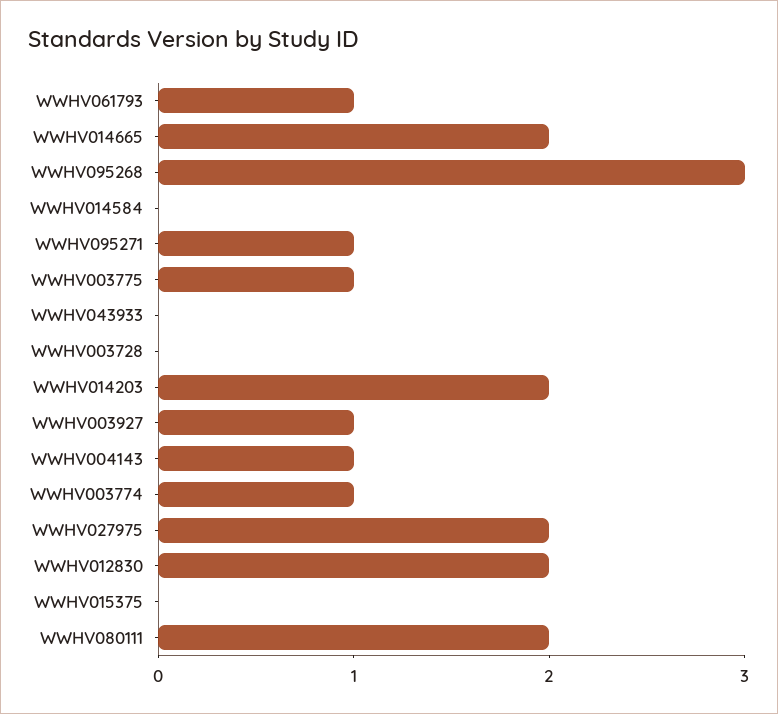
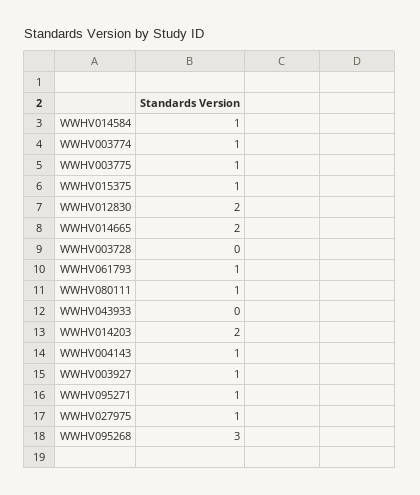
WWHV014584: 0 -> 1
WWHV027975: 2 -> 1
WWHV015375: 0 -> 1
WWHV080111: 2 -> 1

